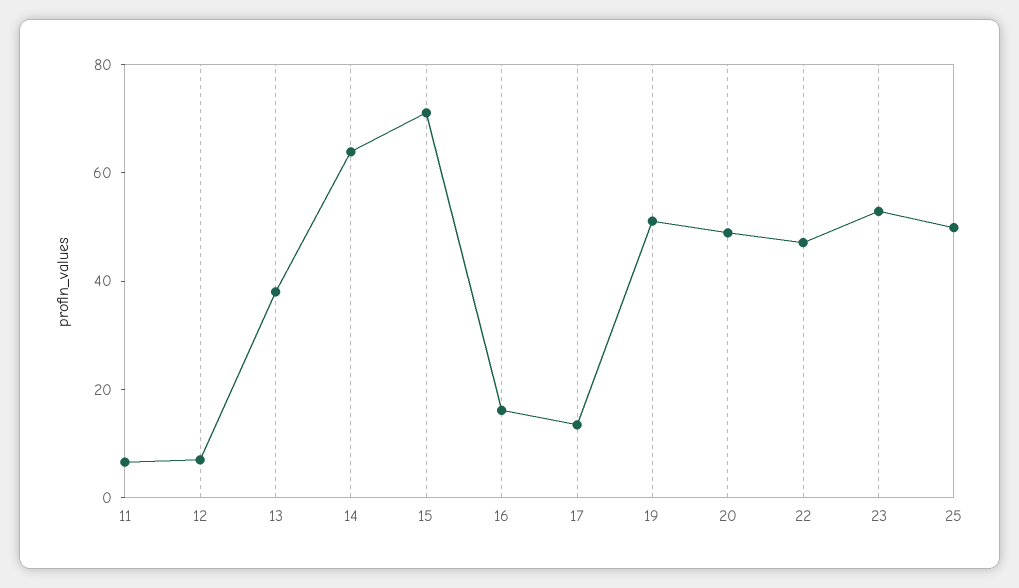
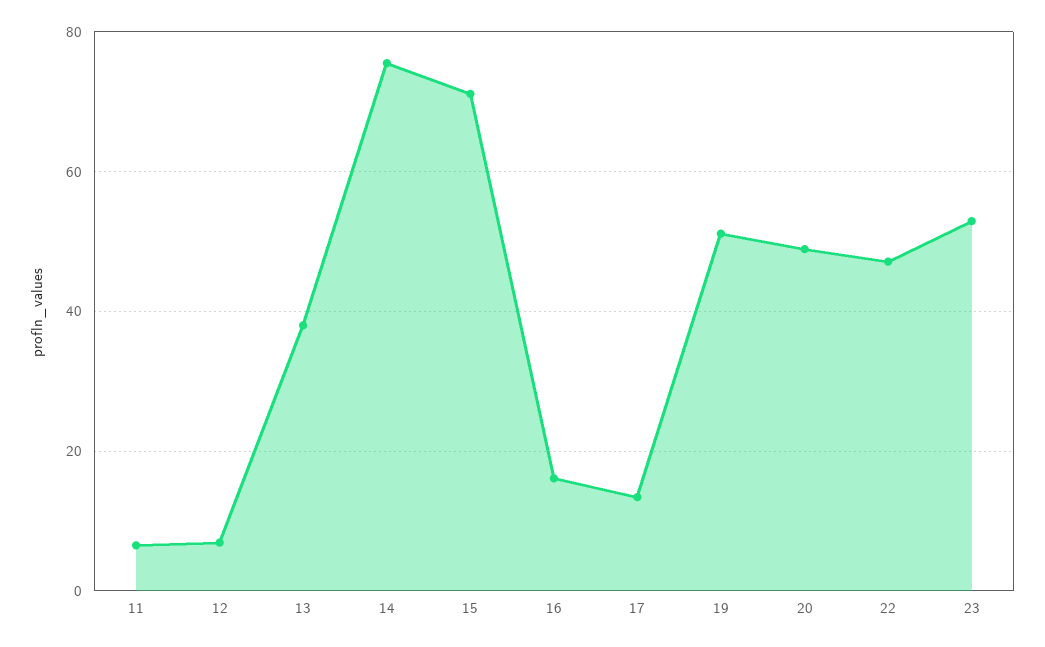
14: 65 -> 76
25: 50 -> none

